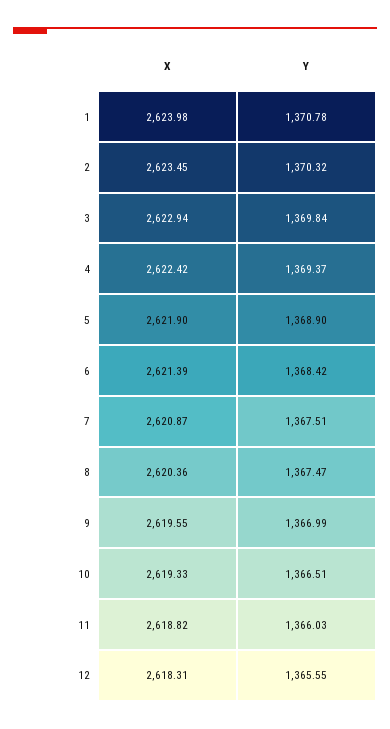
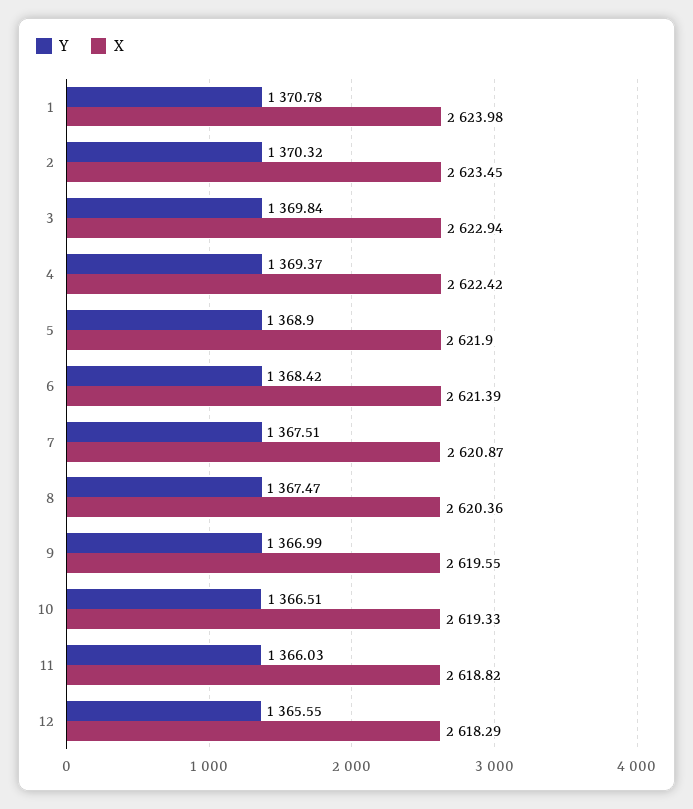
X, 12: 2618.31 -> 2618.29

